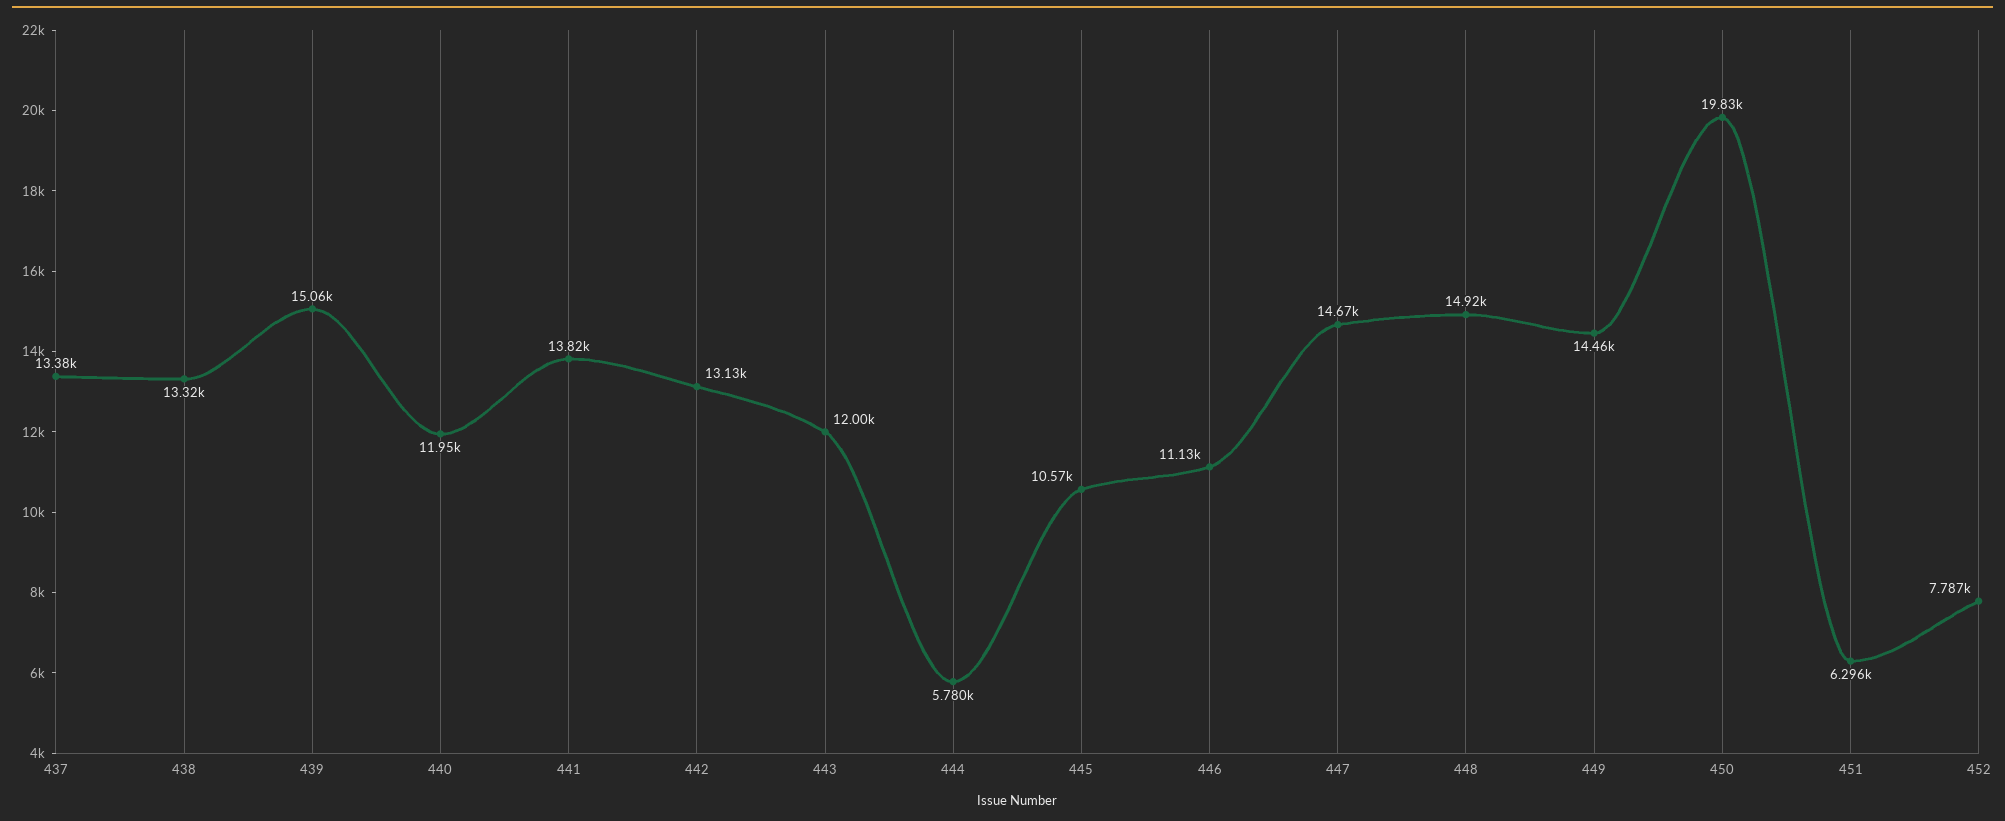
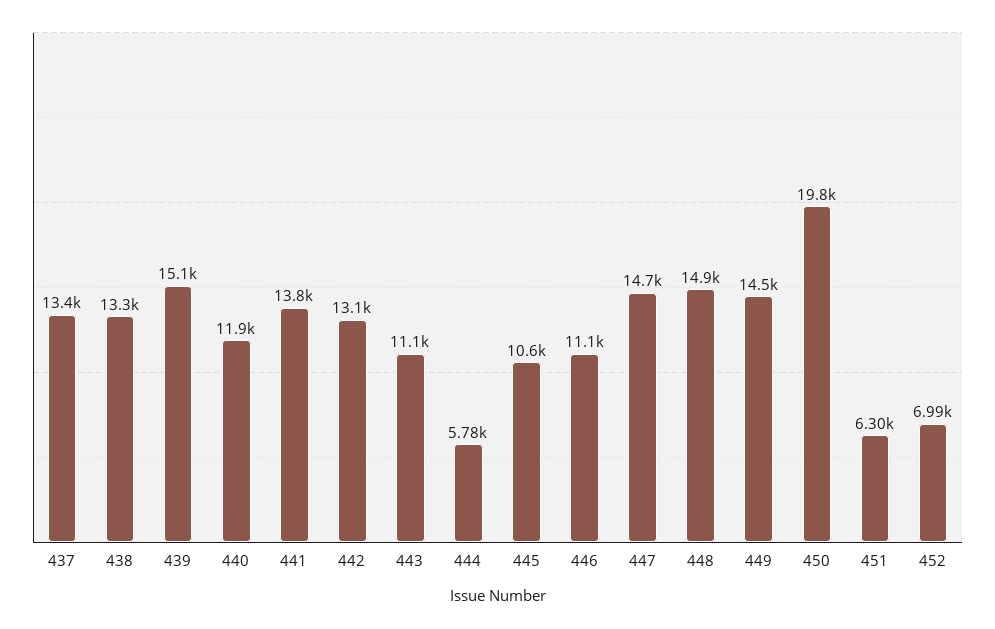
443: 12000 -> 11100
452: 7787 -> 6990

